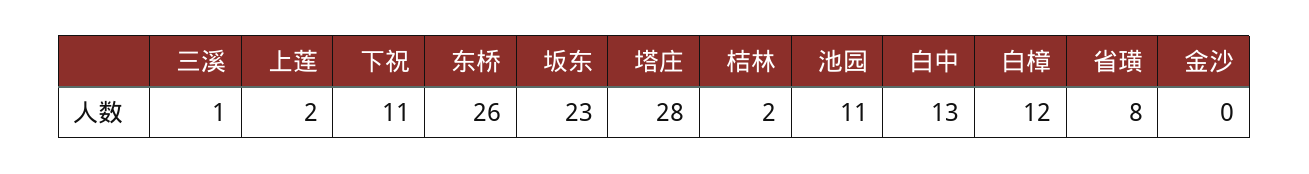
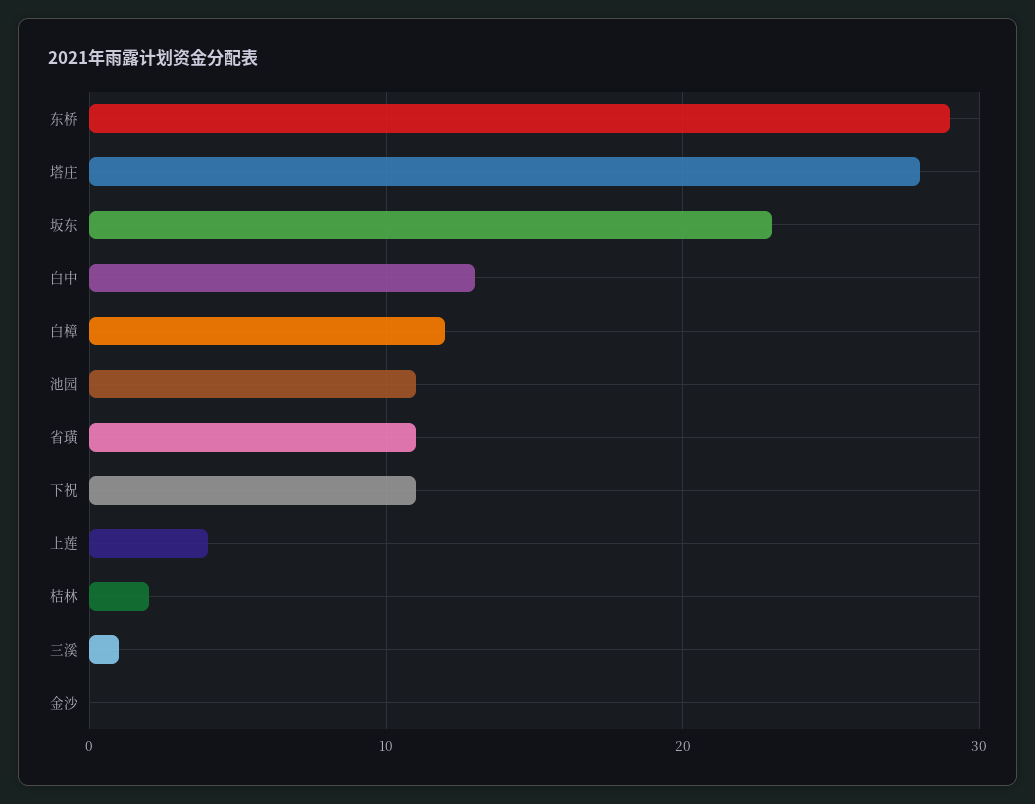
上莲: 2 -> 4
东桥: 26 -> 29
省璜: 8 -> 11

